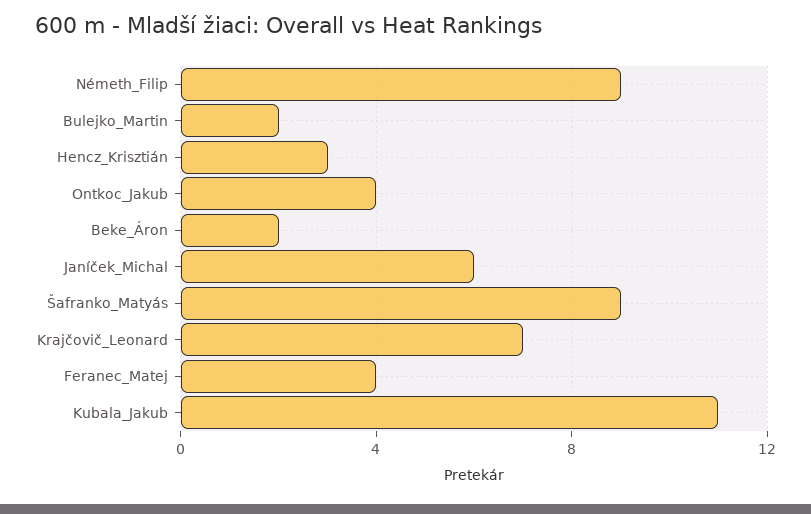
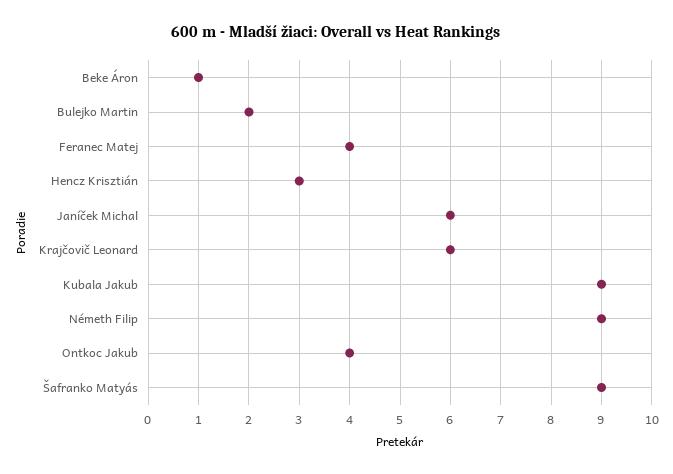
Beke_Áron: 2 -> 1
Krajčovič_Leonard: 7 -> 6
Kubala_Jakub: 11 -> 9

